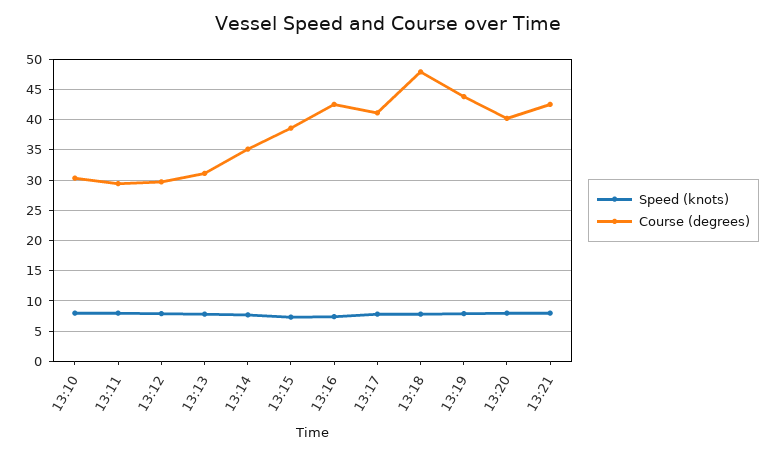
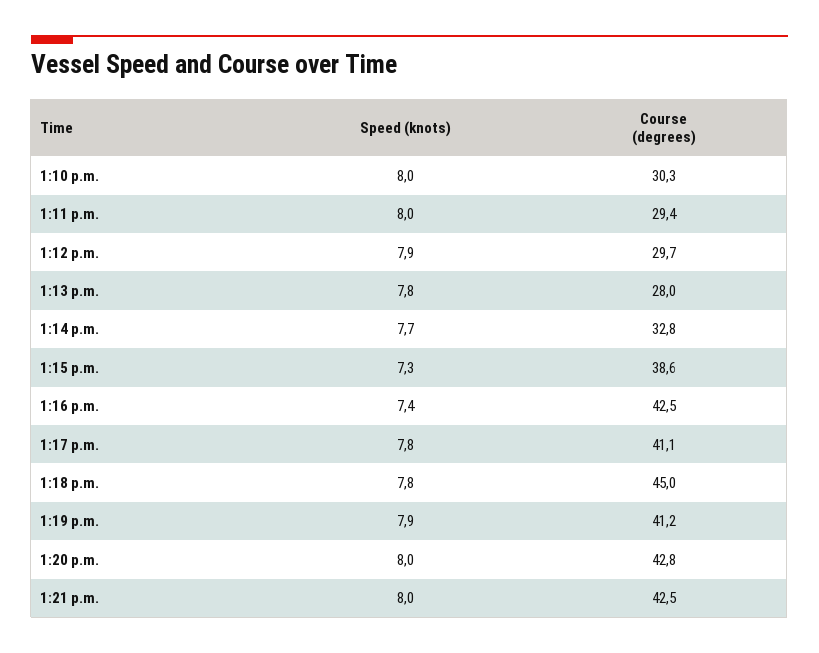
Course (degrees), 13:13: 31 -> 28
Course (degrees), 13:14: 35 -> 32.8
Course (degrees), 13:18: 48 -> 45
Course (degrees), 13:19: 44 -> 41.2
Course (degrees), 13:20: 40 -> 42.8

